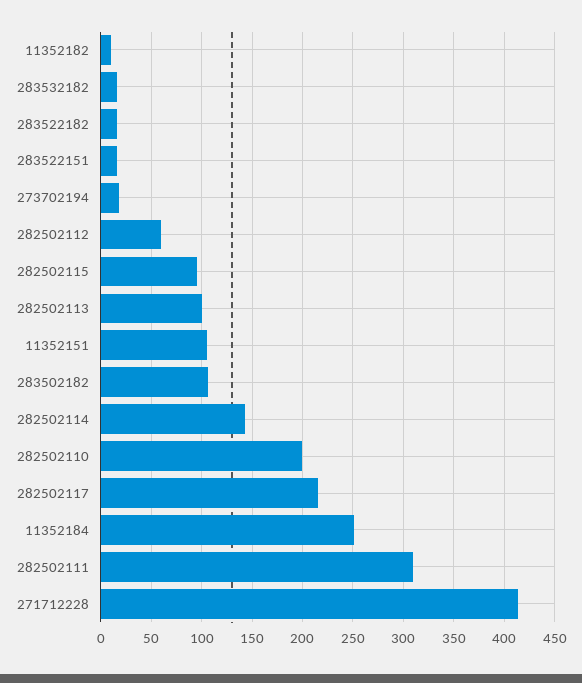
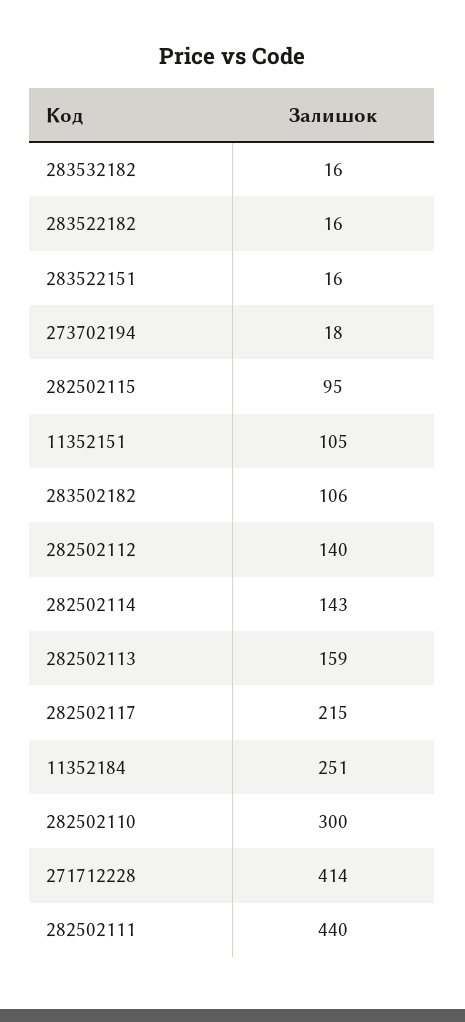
11352182: 10 -> none
282502112: 60 -> 140
282502113: 100 -> 159
282502110: 200 -> 300
282502111: 310 -> 440

